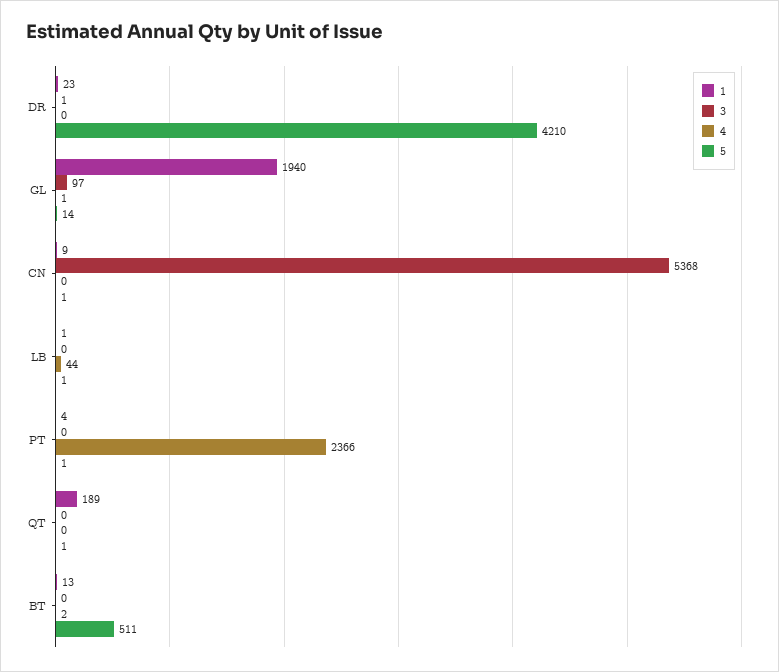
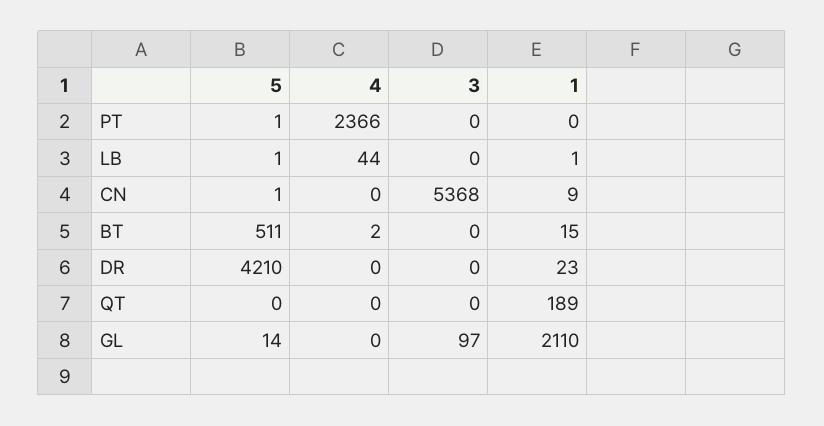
3, DR: 1 -> 0
1, GL: 1940 -> 2110
4, GL: 1 -> 0
1, PT: 4 -> 0
5, QT: 1 -> 0
1, BT: 13 -> 15

